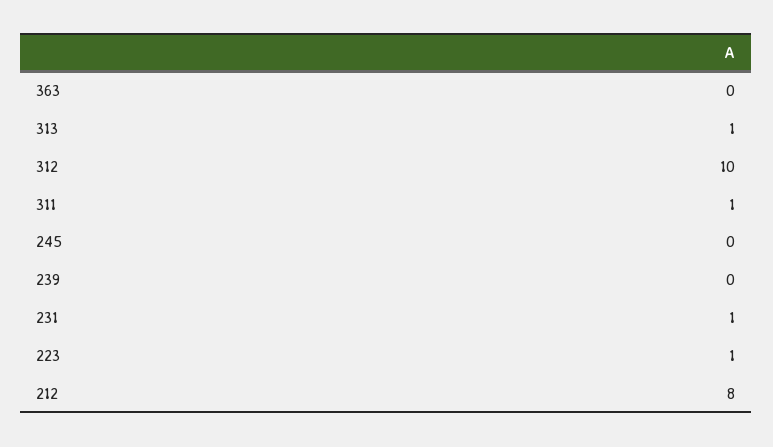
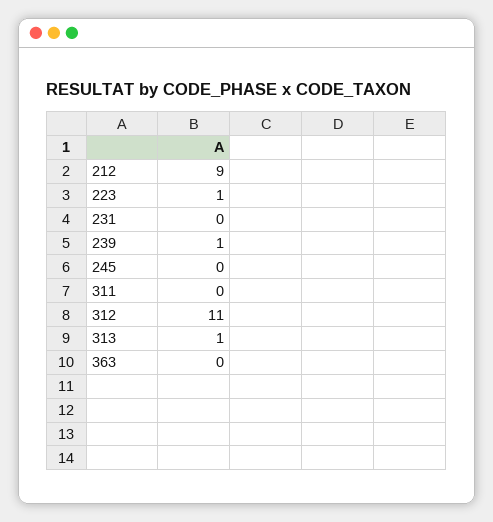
312: 10 -> 11
311: 1 -> 0
239: 0 -> 1
231: 1 -> 0
212: 8 -> 9

